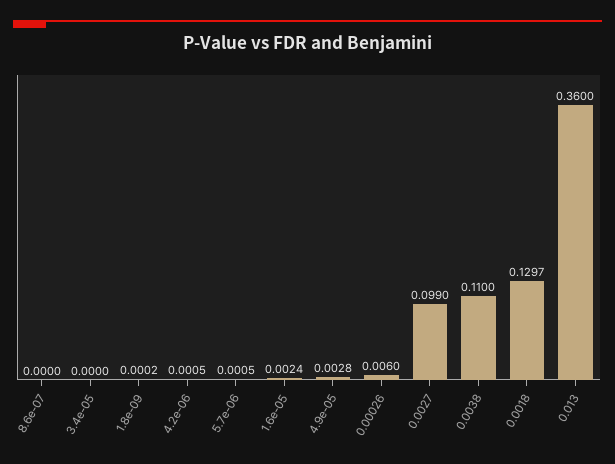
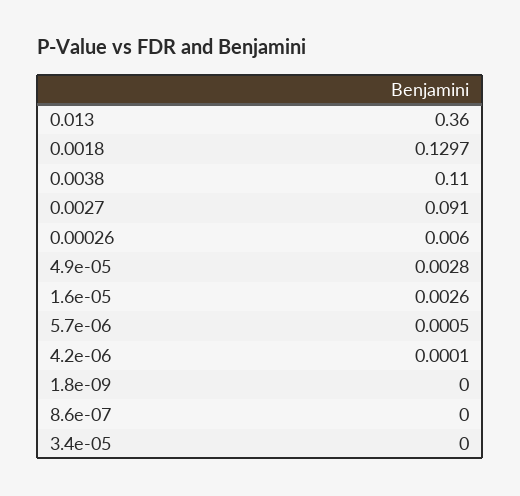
1.8e-09: 0.0002 -> 0
4.2e-06: 0.0005 -> 0.0001
1.6e-05: 0.0024 -> 0.0026
0.0027: 0.099 -> 0.091

